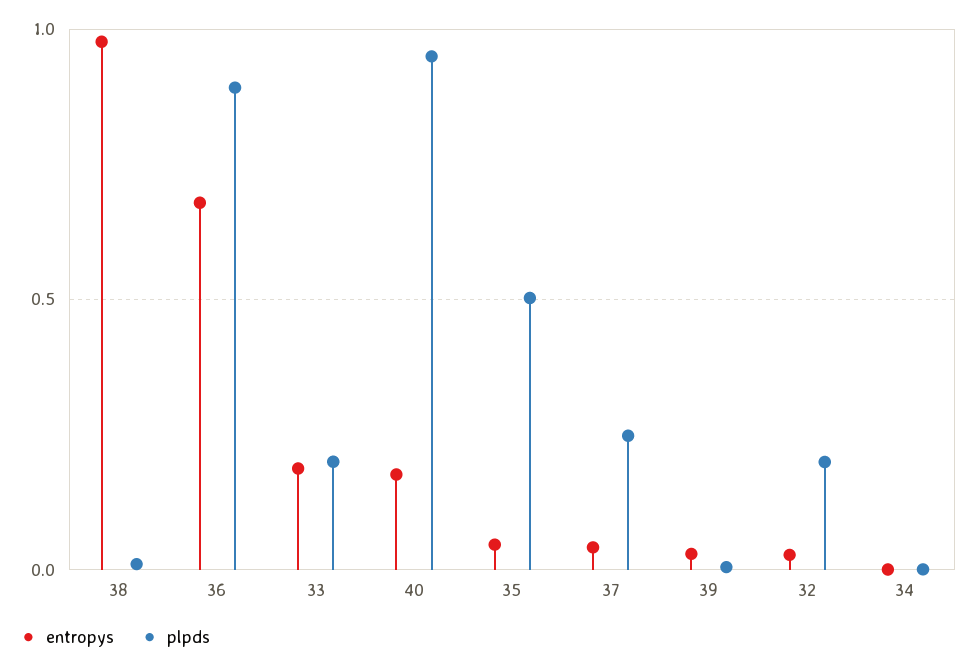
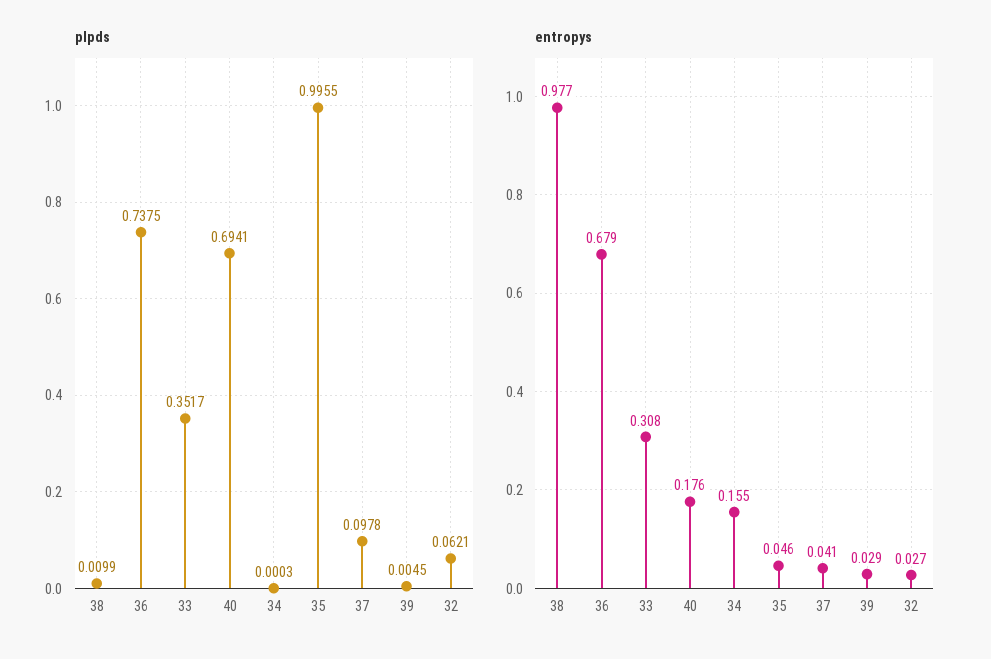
plpds, 36: 0.9 -> 0.7375
entropys, 33: 0.2 -> 0.308
plpds, 33: 0.2 -> 0.3517
plpds, 40: 0.95 -> 0.6941
plpds, 35: 0.5 -> 0.9955
plpds, 37: 0.25 -> 0.0978
plpds, 32: 0.2 -> 0.0621
entropys, 34: 0 -> 0.155

